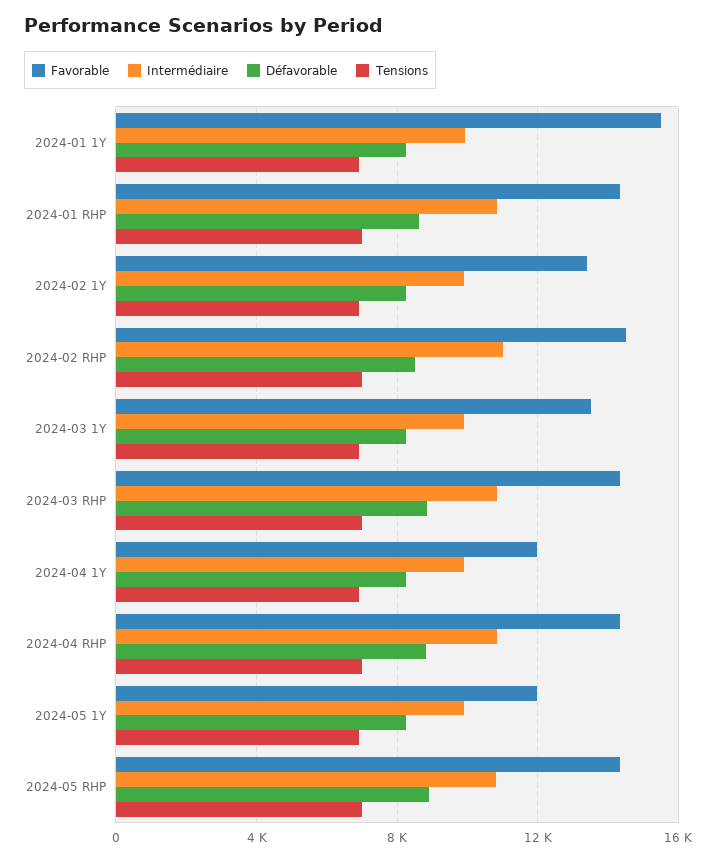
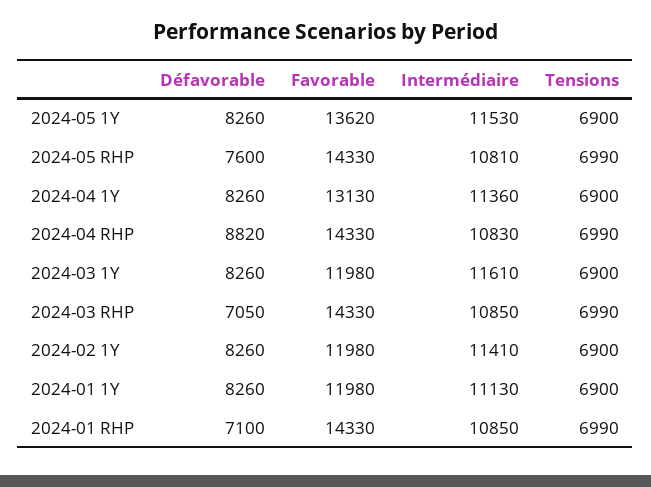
Favorable, 2024-01 1Y: 15500 -> 11980
Intermédiaire, 2024-01 1Y: 10000 -> 11130
Défavorable, 2024-01 RHP: 8500 -> 7100
Favorable, 2024-02 1Y: 13500 -> 11980
Intermédiaire, 2024-02 1Y: 10000 -> 11410
Favorable, 2024-02 RHP: 14500 -> none
Intermédiaire, 2024-02 RHP: 11000 -> none
Défavorable, 2024-02 RHP: 8500 -> none
Tensions, 2024-02 RHP: 7000 -> none
Favorable, 2024-03 1Y: 13500 -> 11980
Intermédiaire, 2024-03 1Y: 10000 -> 11610
Défavorable, 2024-03 RHP: 9000 -> 7050
Favorable, 2024-04 1Y: 12000 -> 13130
Intermédiaire, 2024-04 1Y: 10000 -> 11360
Favorable, 2024-05 1Y: 12000 -> 13620
Intermédiaire, 2024-05 1Y: 10000 -> 11530
Défavorable, 2024-05 RHP: 9000 -> 7600

